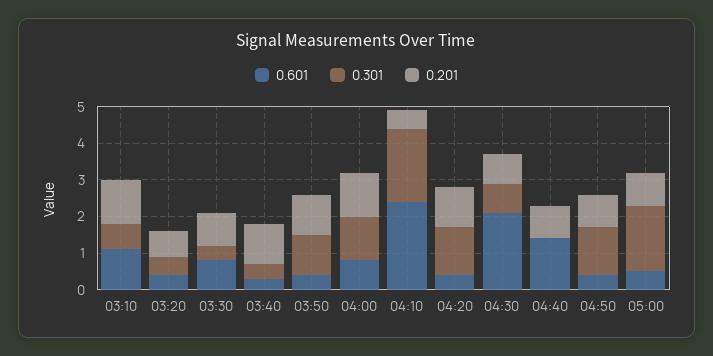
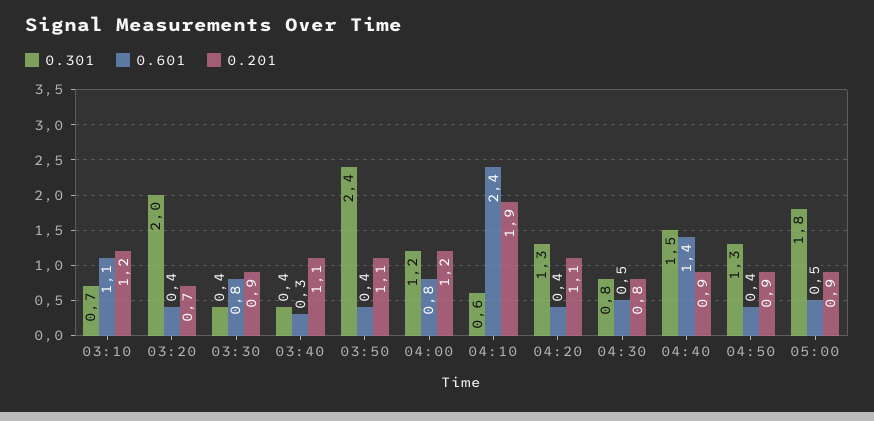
0.301, 03:20: 0.5 -> 2
0.301, 03:50: 1 -> 2.4
0.301, 04:10: 2 -> 0.6
0.201, 04:10: 0.5 -> 1.9
0.601, 04:30: 2 -> 0.5
0.301, 04:40: 0 -> 1.5

